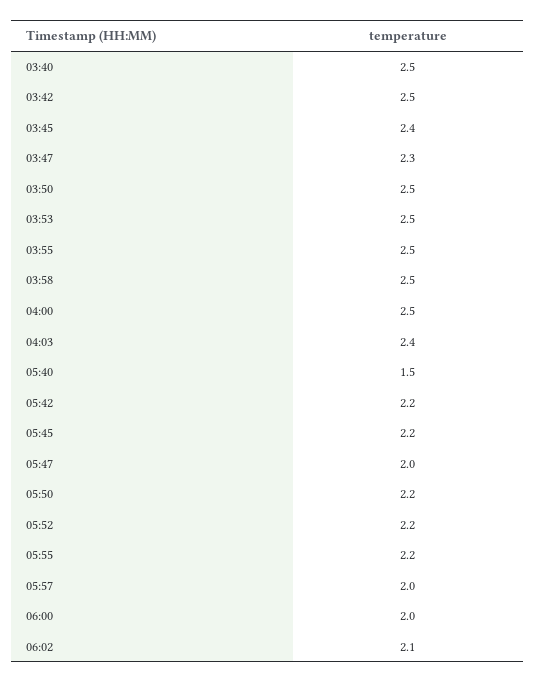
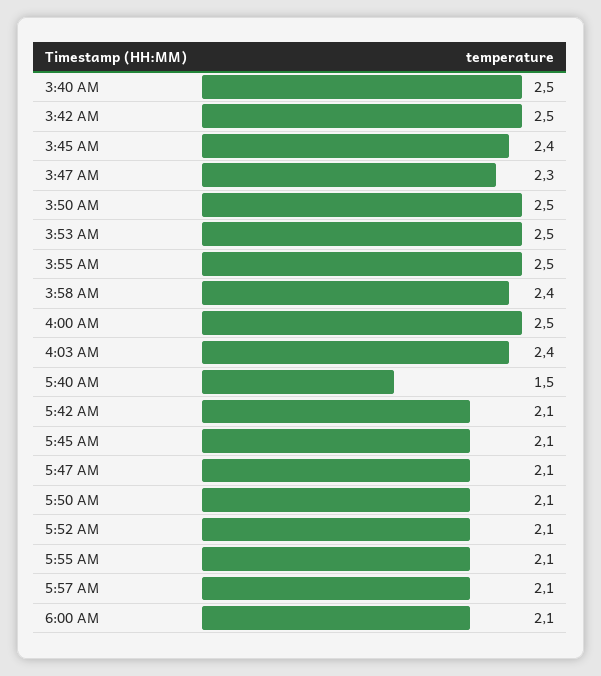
03:58: 2.5 -> 2.4
05:42: 2.2 -> 2.1
05:45: 2.2 -> 2.1
05:47: 2 -> 2.1
05:50: 2.2 -> 2.1
05:52: 2.2 -> 2.1
05:55: 2.2 -> 2.1
05:57: 2 -> 2.1
06:00: 2 -> 2.1
06:02: 2.1 -> none

